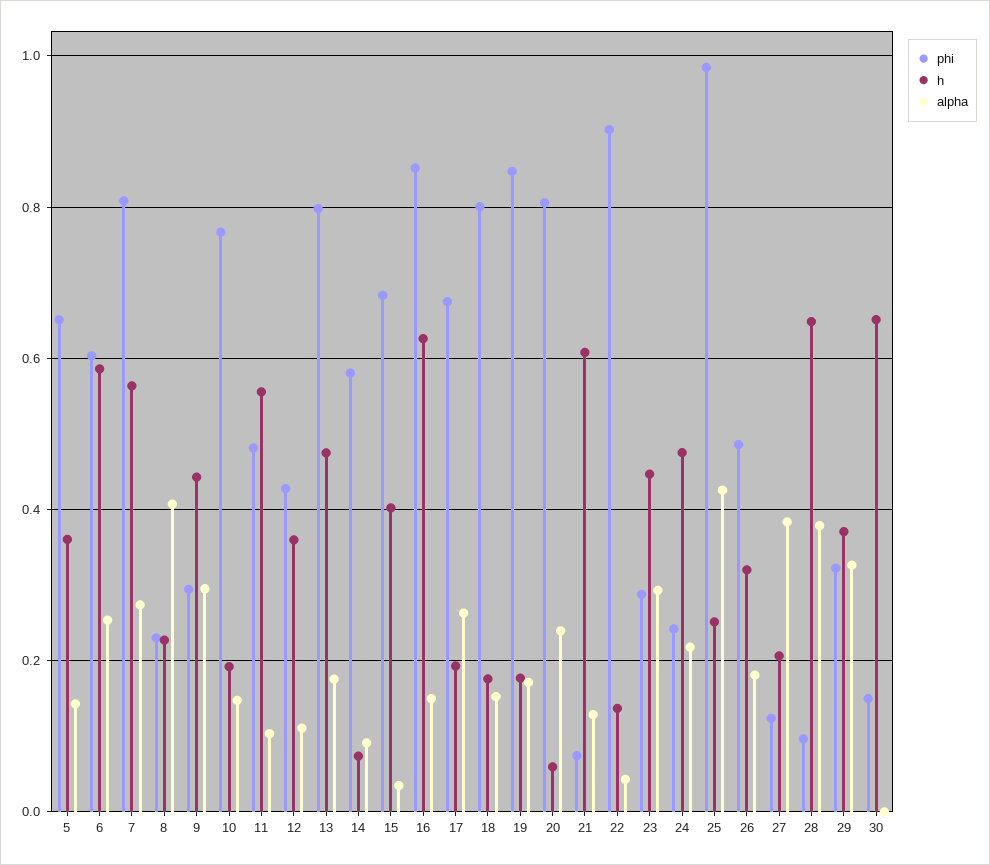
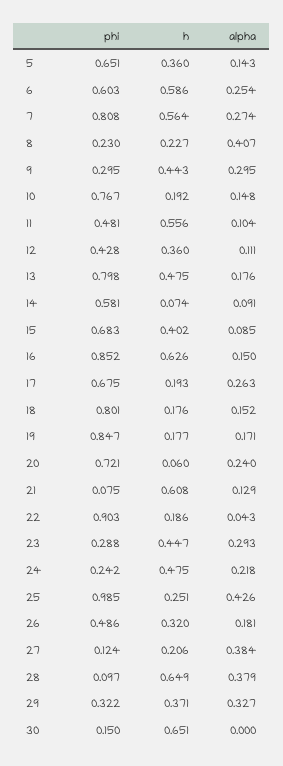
alpha, 15: 0.04 -> 0.085
phi, 20: 0.8 -> 0.721
h, 22: 0.14 -> 0.186

